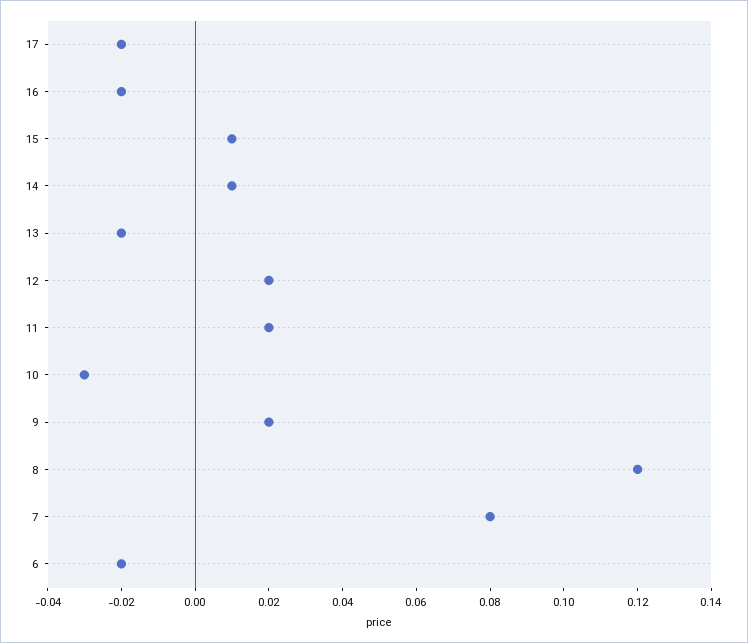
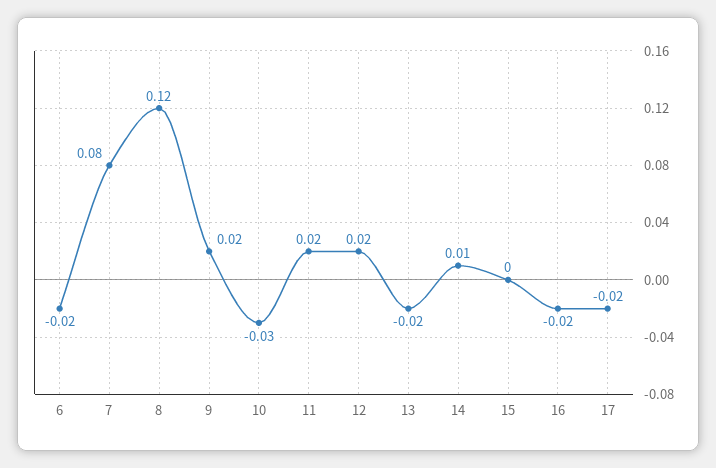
15: 0.01 -> 0

